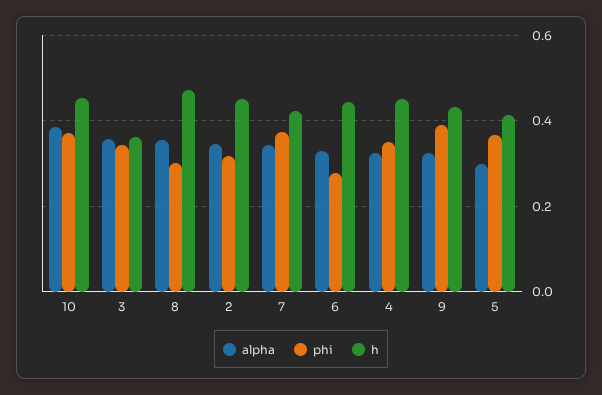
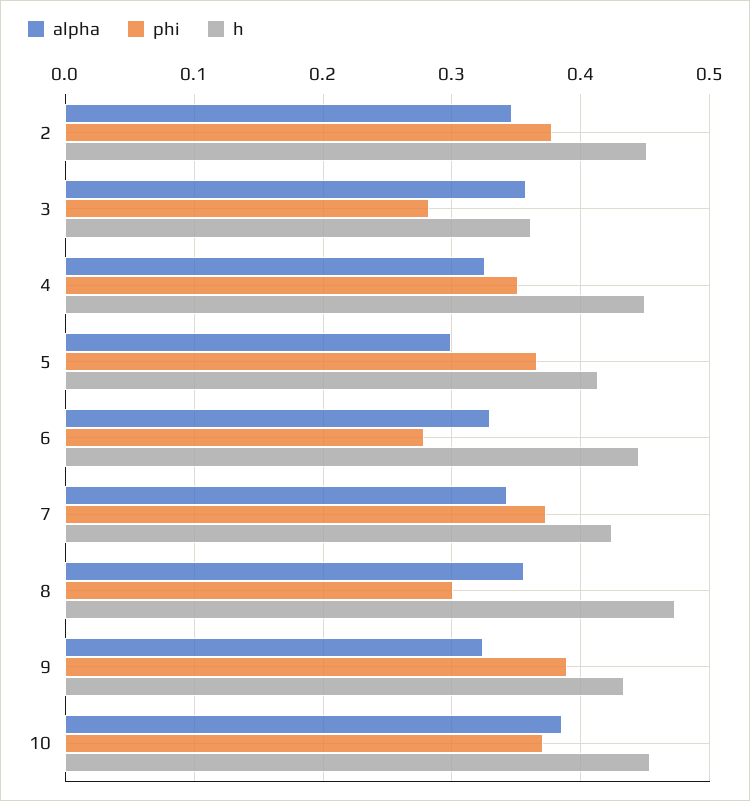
phi, 3: 0.34 -> 0.28
phi, 2: 0.32 -> 0.38

